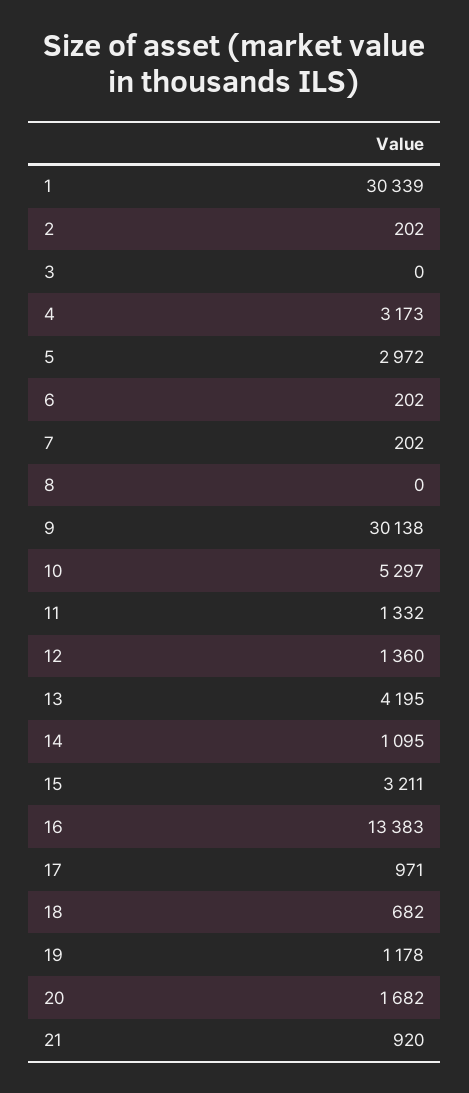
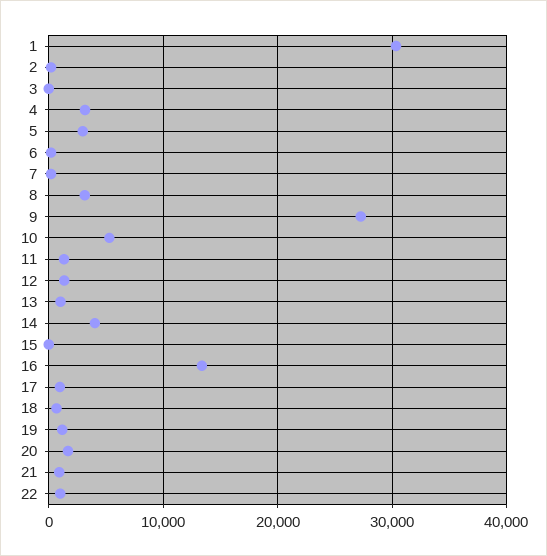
8: 0 -> 3000
9: 30138 -> 27000
13: 4195 -> 1000
14: 1095 -> 4000
15: 3211 -> 0
22: none -> 1000

